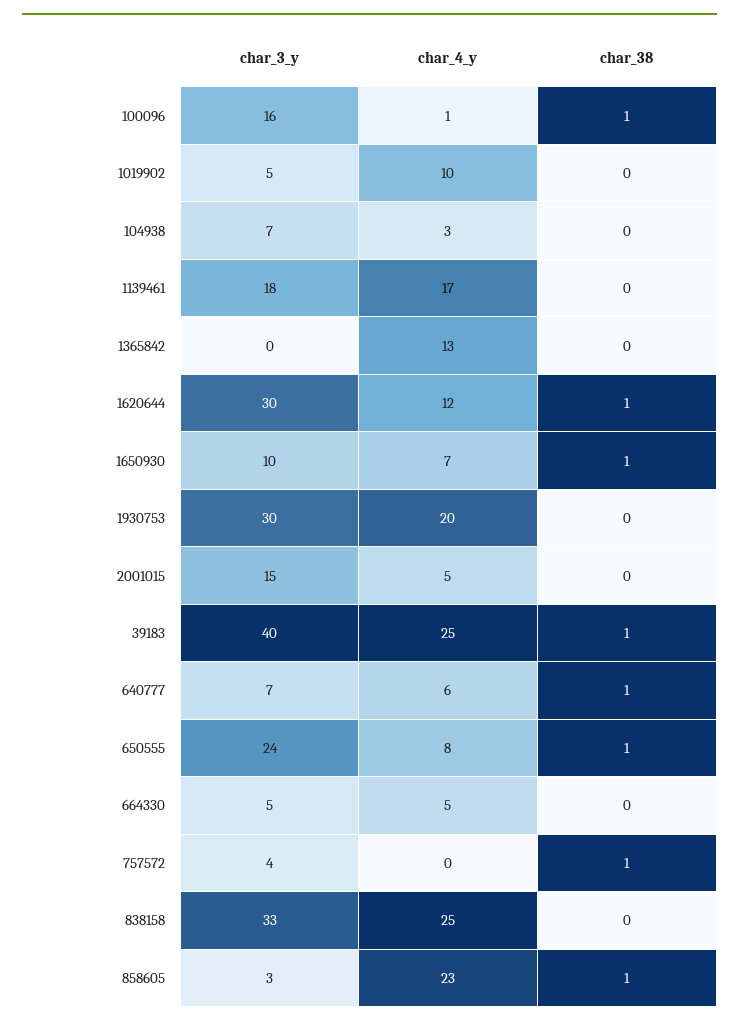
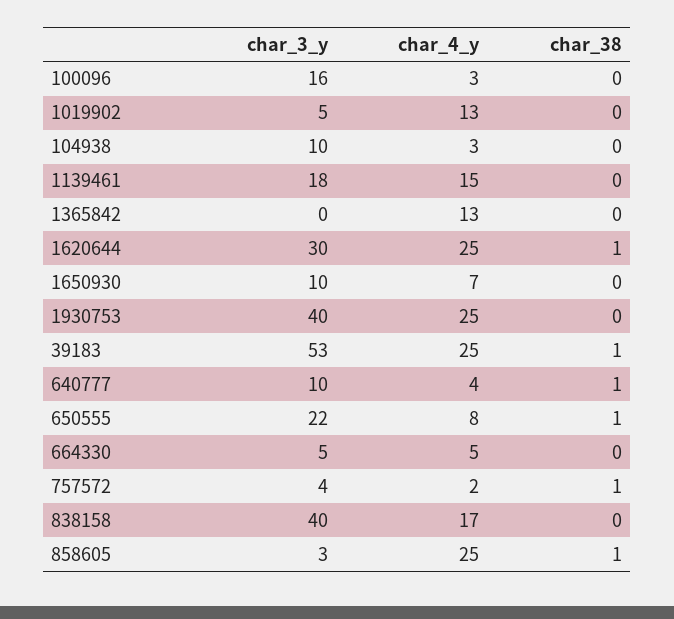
char_4_y, 100096: 1 -> 3
char_38, 100096: 1 -> 0
char_4_y, 1019902: 10 -> 13
char_3_y, 104938: 7 -> 10
char_4_y, 1139461: 17 -> 15
char_4_y, 1620644: 12 -> 25
char_38, 1650930: 1 -> 0
char_3_y, 1930753: 30 -> 40
char_4_y, 1930753: 20 -> 25
char_3_y, 2001015: 15 -> none
char_4_y, 2001015: 5 -> none
char_38, 2001015: 0 -> none
char_3_y, 39183: 40 -> 53
char_3_y, 640777: 7 -> 10
char_4_y, 640777: 6 -> 4
char_3_y, 650555: 24 -> 22
char_4_y, 757572: 0 -> 2
char_3_y, 838158: 33 -> 40
char_4_y, 838158: 25 -> 17
char_4_y, 858605: 23 -> 25

